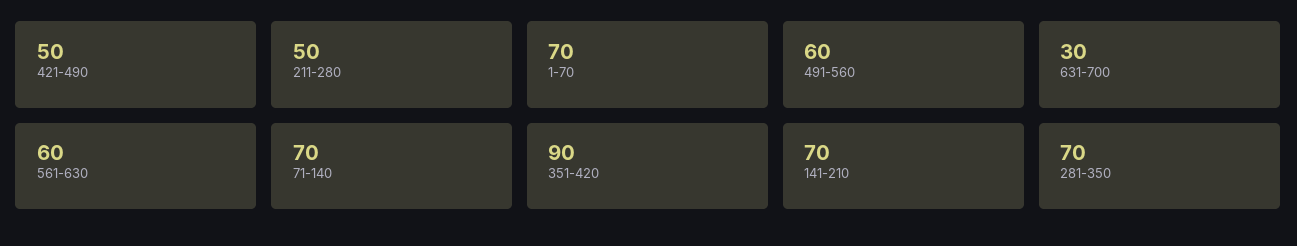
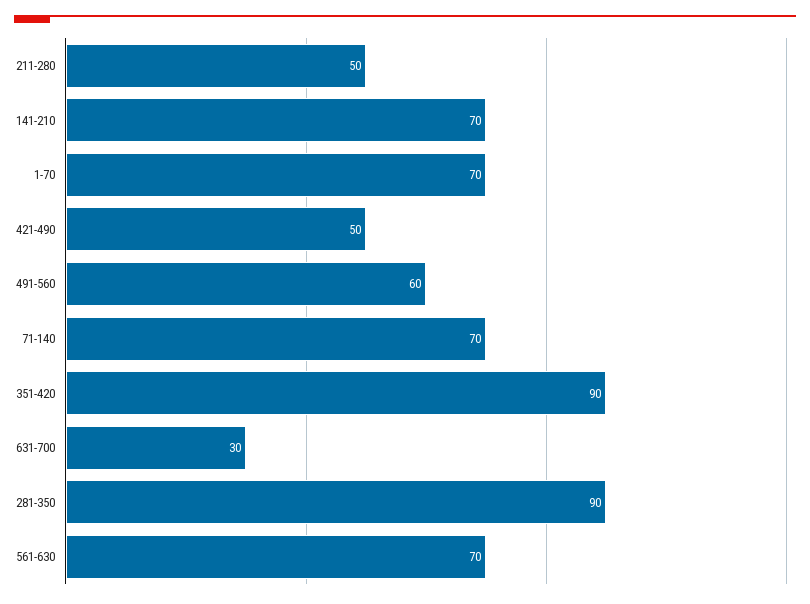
561-630: 60 -> 70
281-350: 70 -> 90

